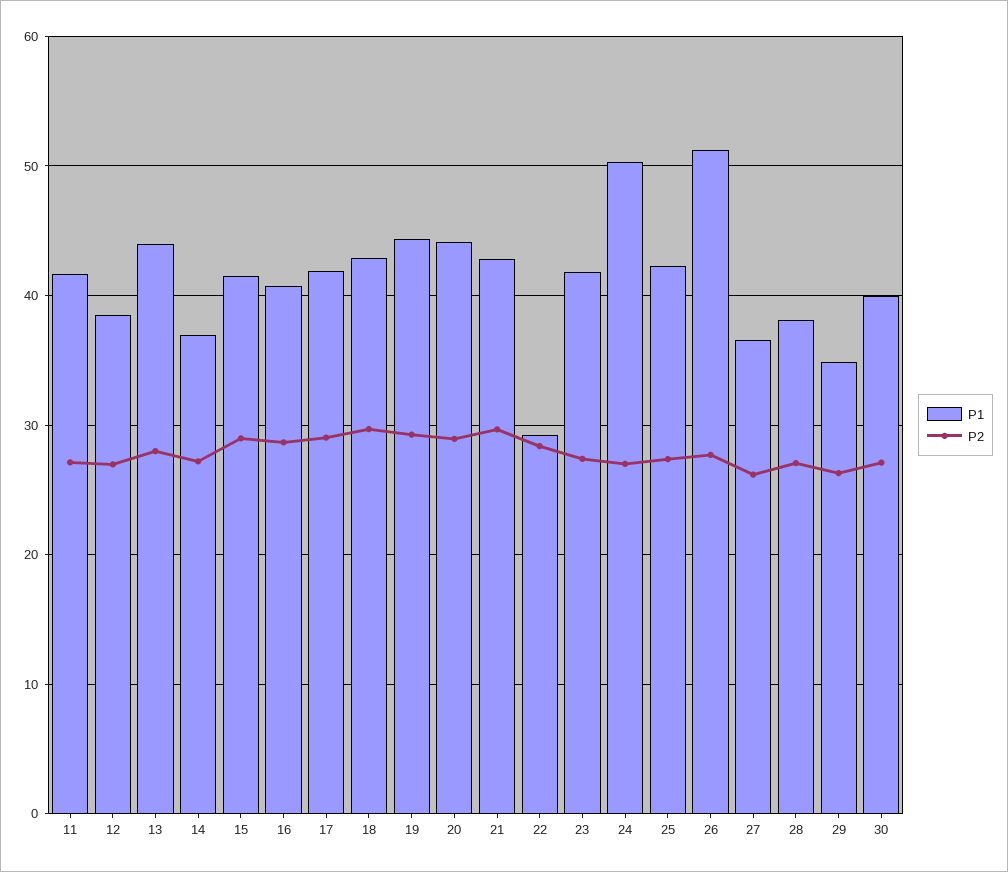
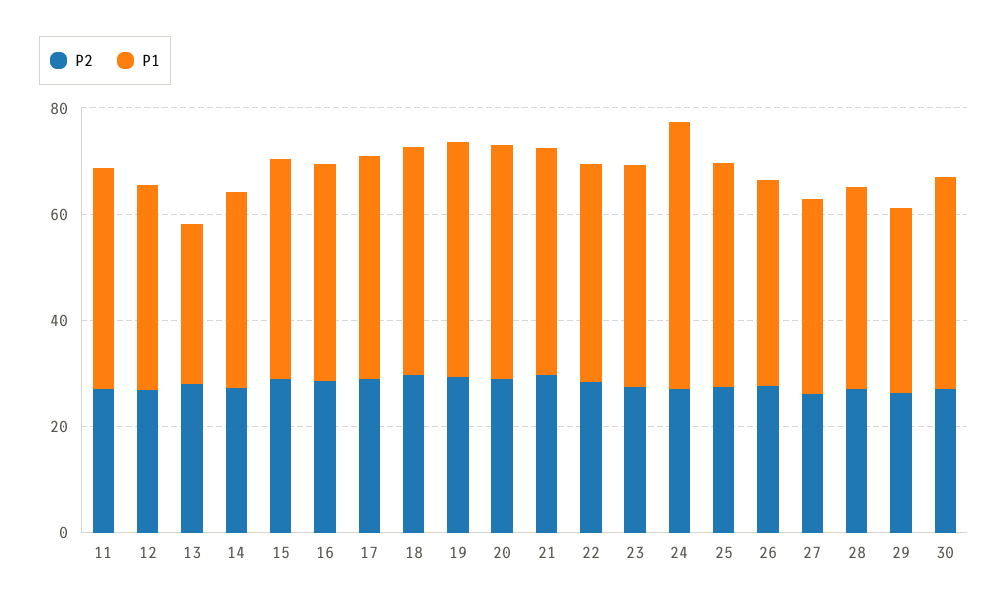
P1, 13: 44 -> 30
P1, 22: 29 -> 40
P1, 26: 51 -> 40

